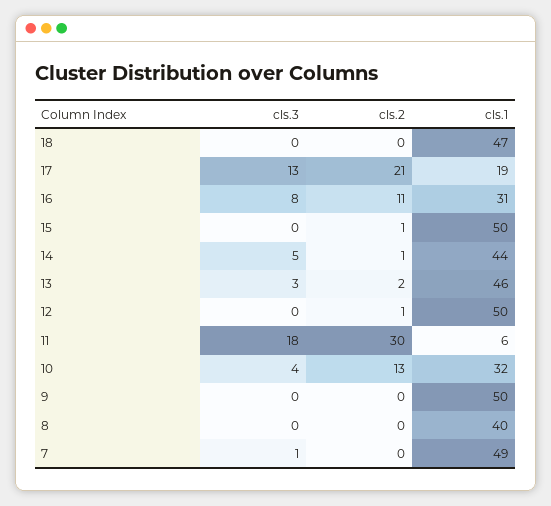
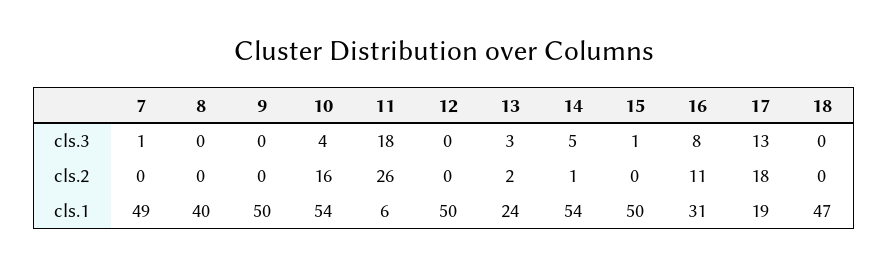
cls.2, 17: 21 -> 18
cls.3, 15: 0 -> 1
cls.2, 15: 1 -> 0
cls.1, 14: 44 -> 54
cls.1, 13: 46 -> 24
cls.2, 12: 1 -> 0
cls.2, 11: 30 -> 26
cls.2, 10: 13 -> 16
cls.1, 10: 32 -> 54

